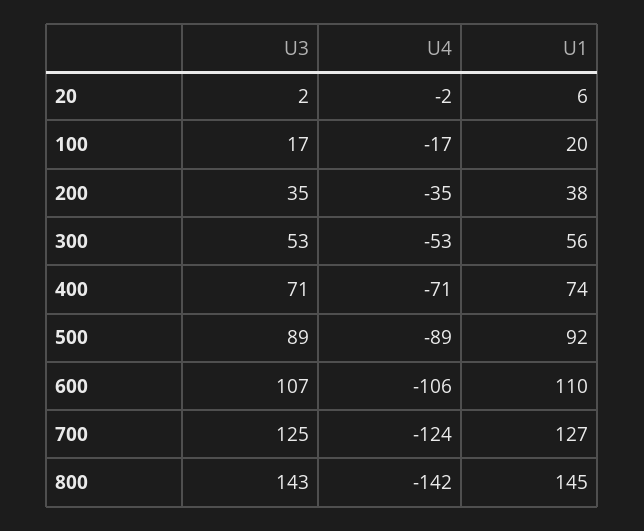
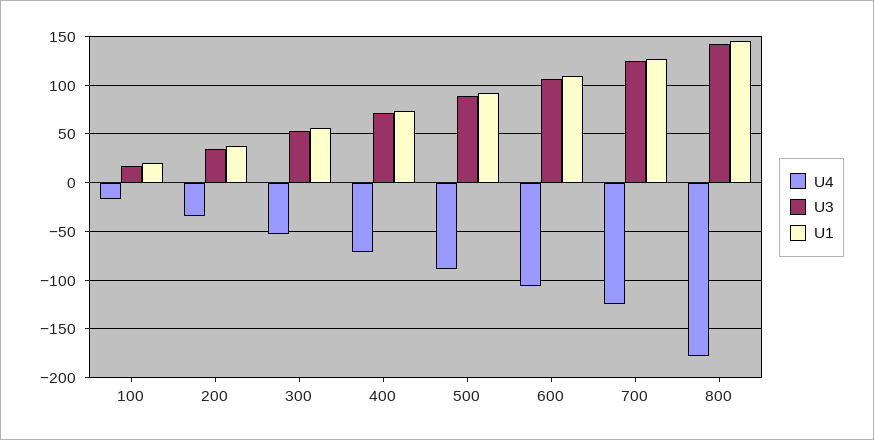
U3, 20: 2 -> none
U4, 20: -2 -> none
U1, 20: 6 -> none
U4, 800: -142 -> -180

